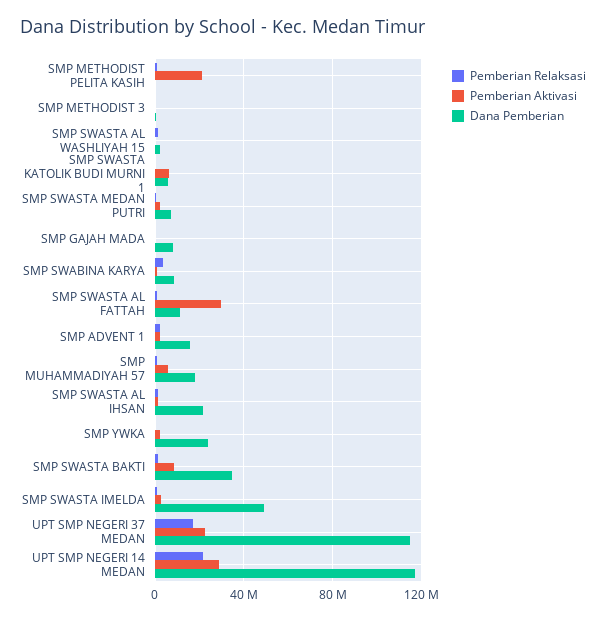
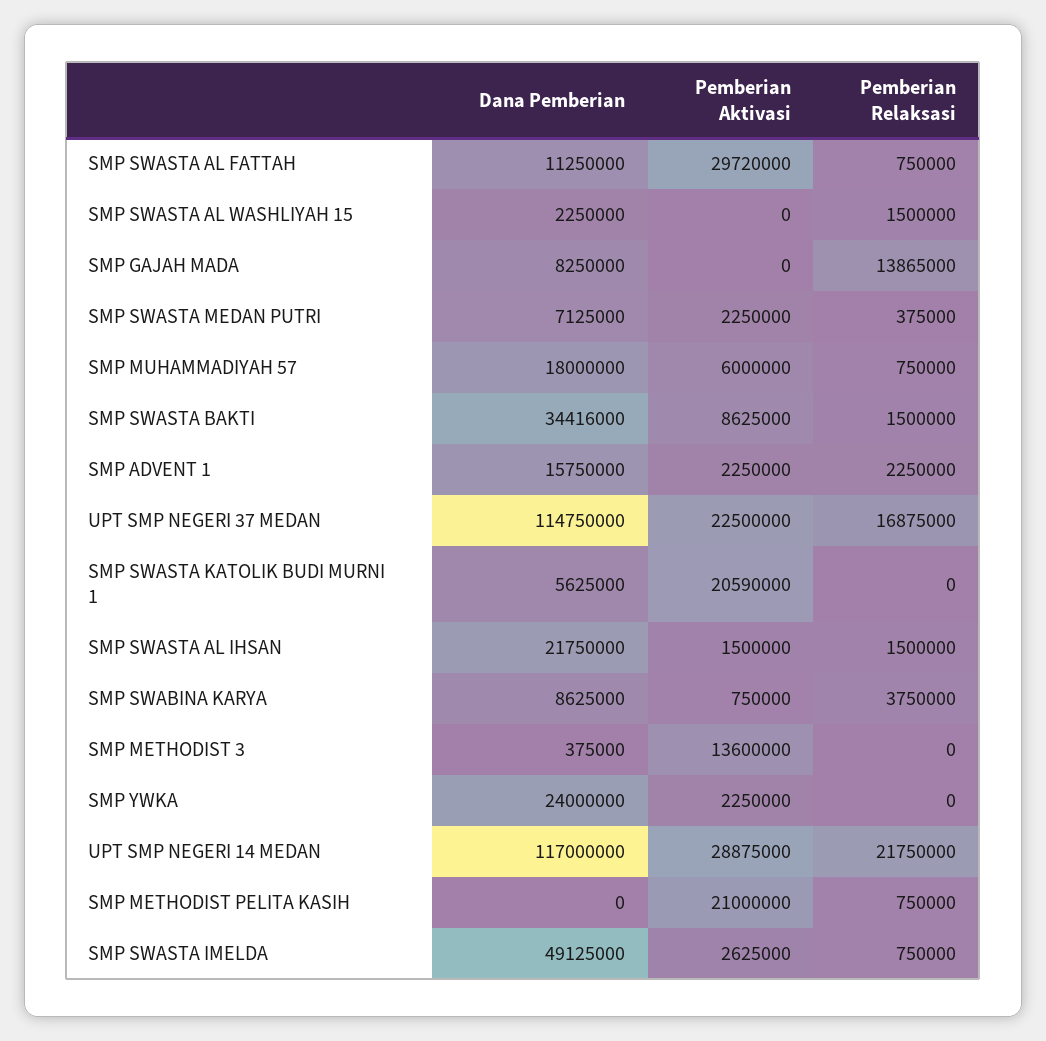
Pemberian Aktivasi, SMP METHODIST 3: 0 -> 13600000
Pemberian Aktivasi, SMP SWASTA KATOLIK BUDI MURNI 1: 5000000 -> 20590000
Pemberian Relaksasi, SMP GAJAH MADA: 0 -> 13865000

